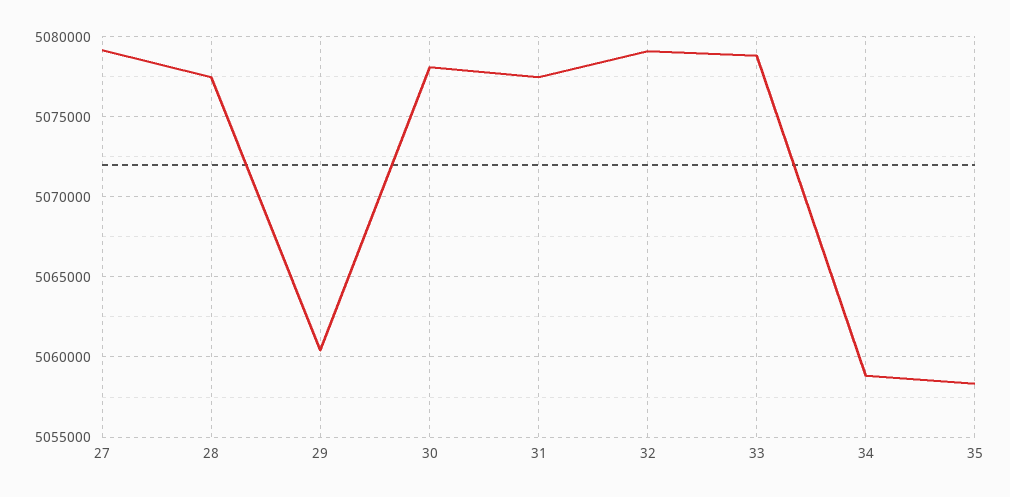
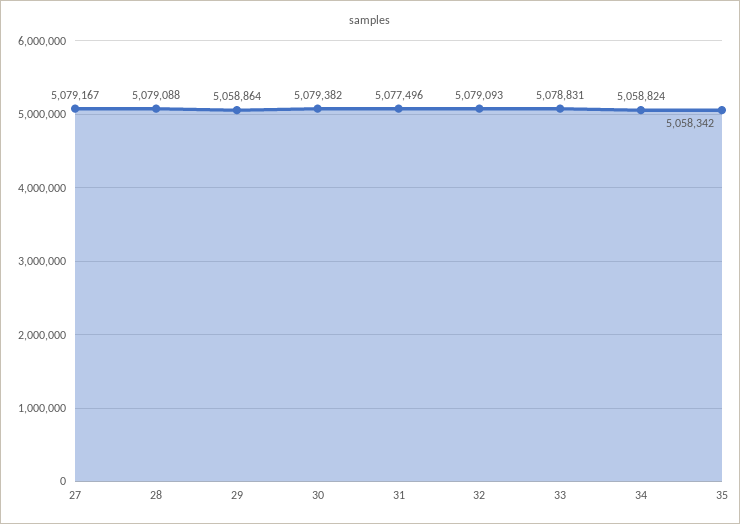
28: 5077500 -> 5079088
29: 5060500 -> 5058864
30: 5078000 -> 5079382

